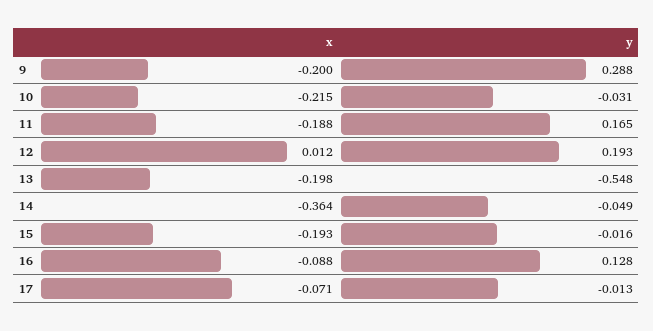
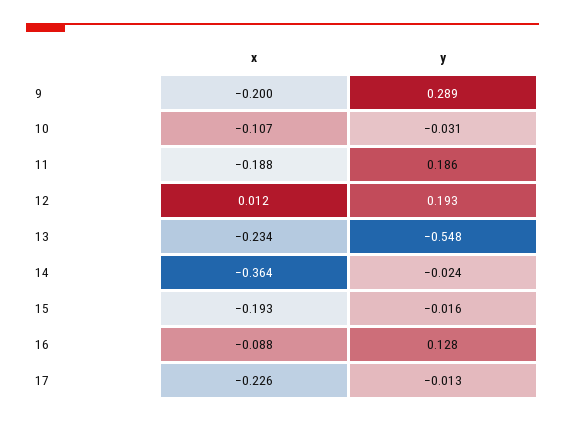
y, 9: 0.288 -> 0.289
x, 10: -0.215 -> -0.107
y, 11: 0.165 -> 0.186
x, 13: -0.198 -> -0.234
y, 14: -0.049 -> -0.024
x, 17: -0.071 -> -0.226

